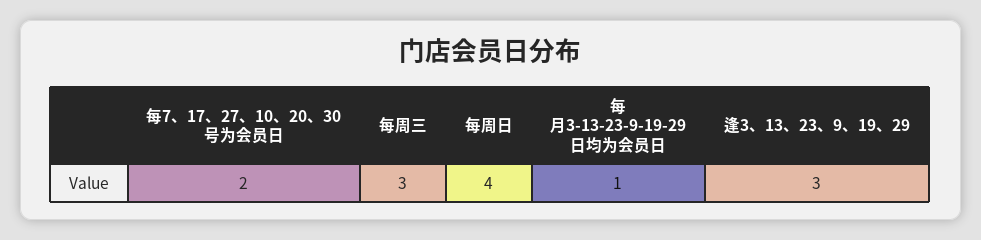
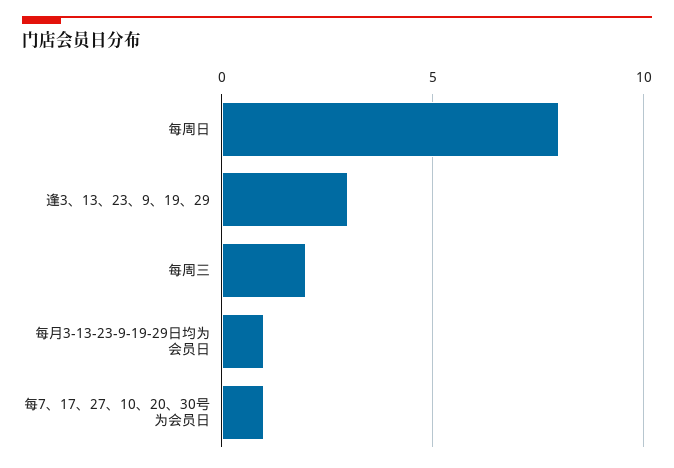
每7、17、27、10、20、30号为会员日: 2 -> 1
每周三: 3 -> 2
每周日: 4 -> 8

